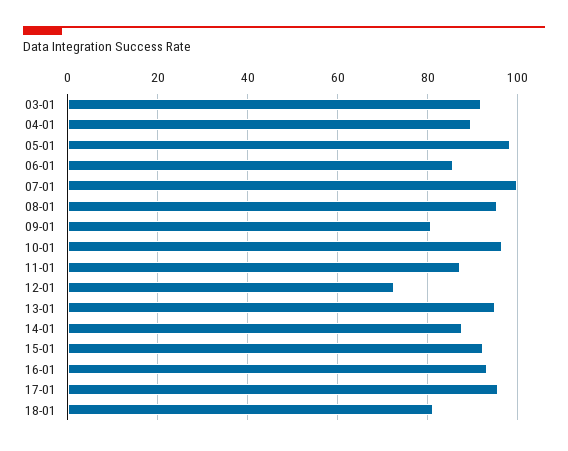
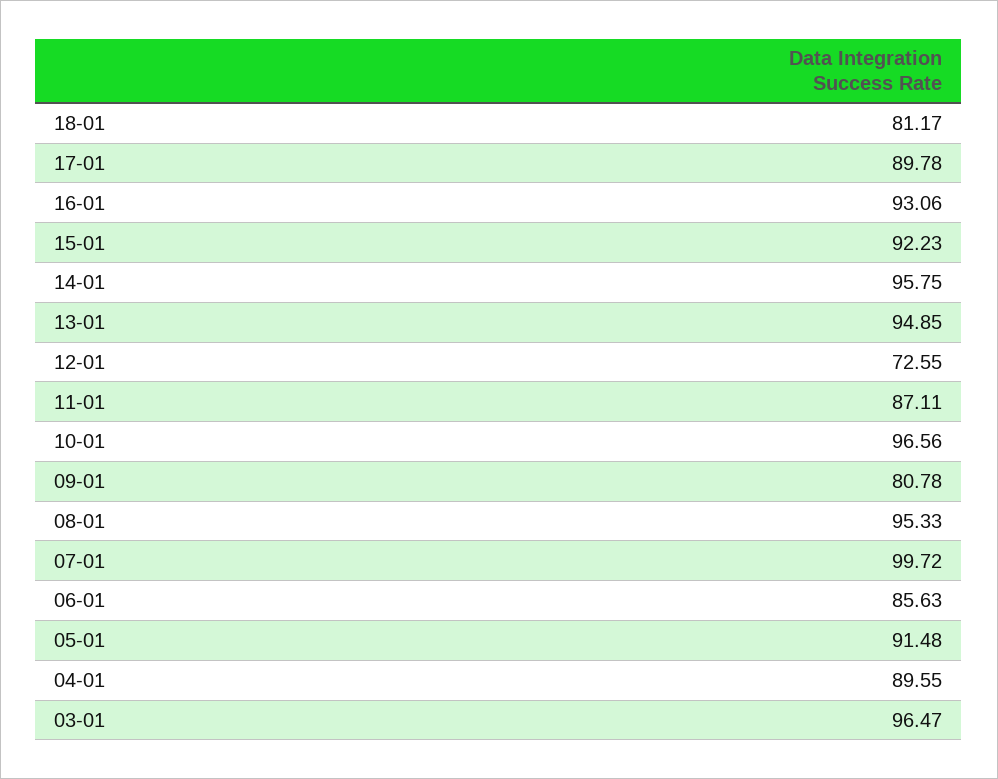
03-01: 92 -> 96.47
05-01: 98 -> 91.48
14-01: 88 -> 95.75
17-01: 96 -> 89.78

